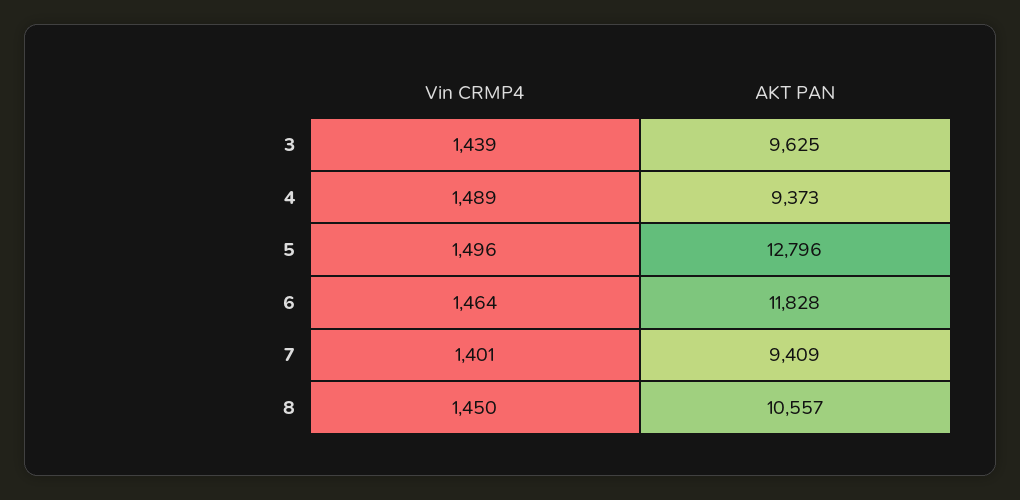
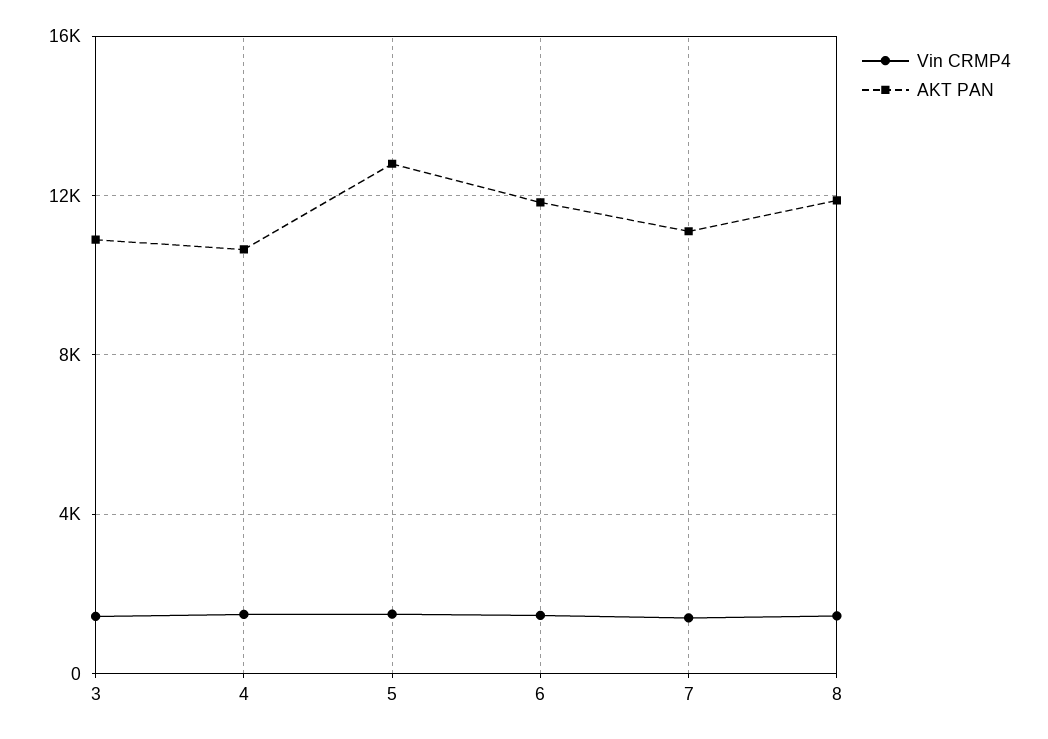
AKT PAN, 3: 9625 -> 11000
AKT PAN, 4: 9373 -> 10500
AKT PAN, 7: 9409 -> 11000
AKT PAN, 8: 10557 -> 12000

